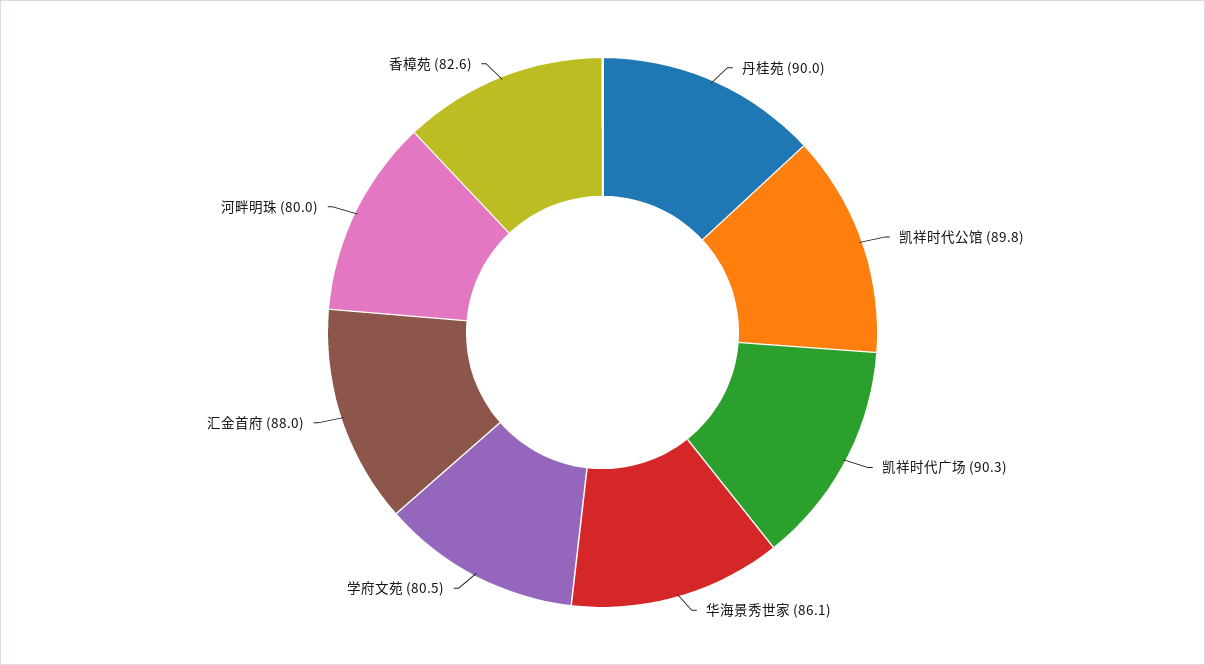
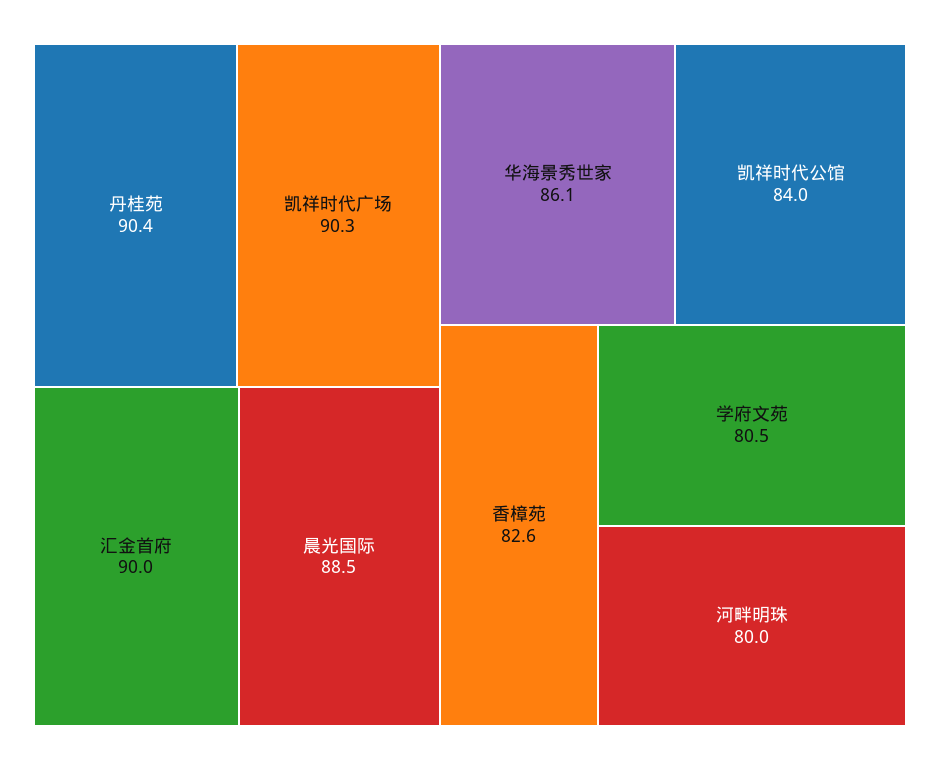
丹桂苑: 90 -> 90.4
凯祥时代公馆: 89.8 -> 84
汇金首府: 88 -> 90
晨光国际: none -> 88.5

